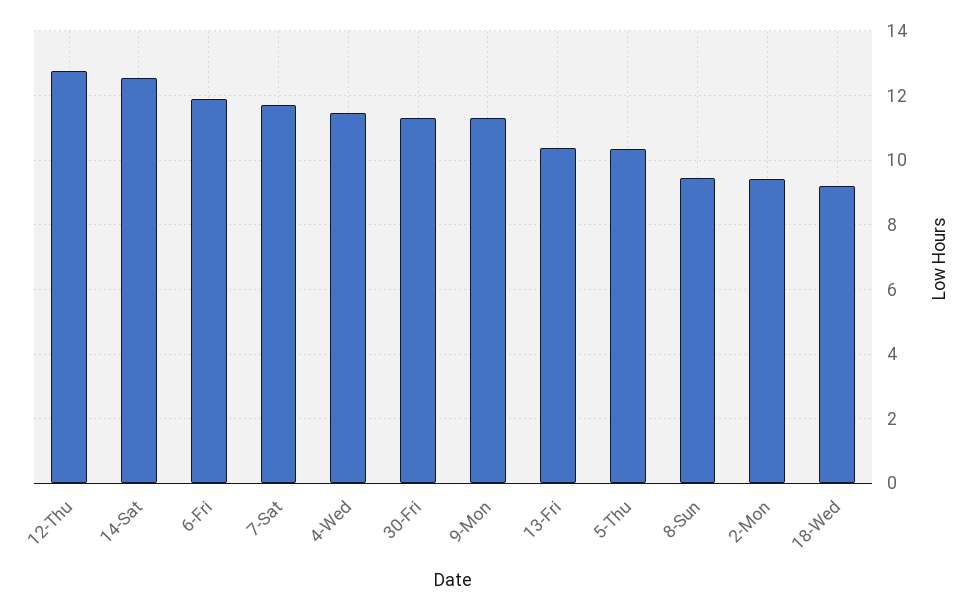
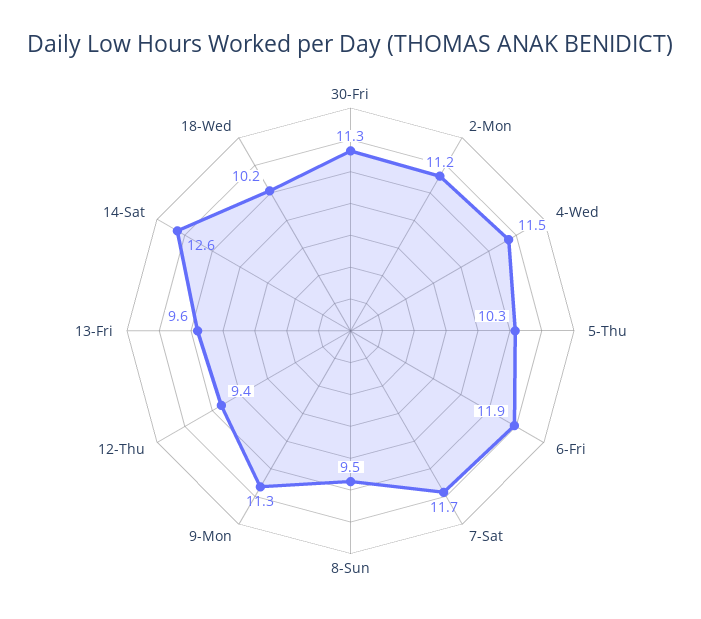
12-Thu: 12.8 -> 9.4
13-Fri: 10.4 -> 9.6
2-Mon: 9.4 -> 11.2
18-Wed: 9.2 -> 10.2

